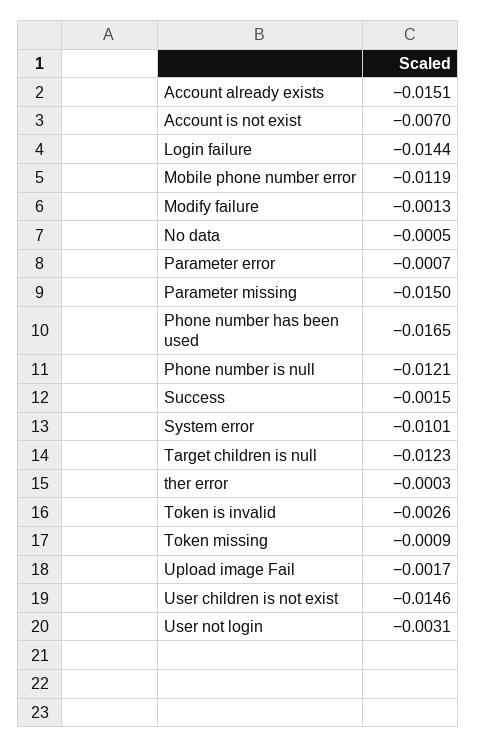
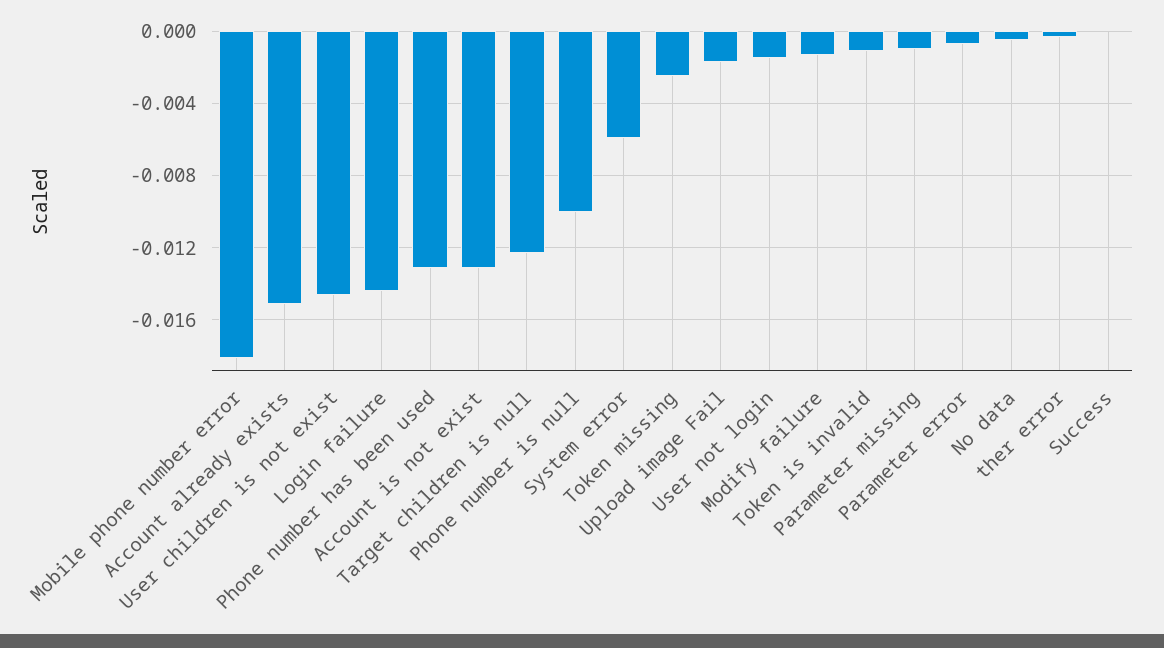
Account is not exist: -0.007 -> -0.013
Mobile phone number error: -0.0119 -> -0.018
Parameter missing: -0.015 -> -0.001
Phone number has been used: -0.0165 -> -0.013
Phone number is null: -0.0121 -> -0.01
Success: -0.0015 -> 0
System error: -0.0101 -> -0.006
Token is invalid: -0.0026 -> -0.001
Token missing: -0.0009 -> -0.0025
User not login: -0.0031 -> -0.0015

